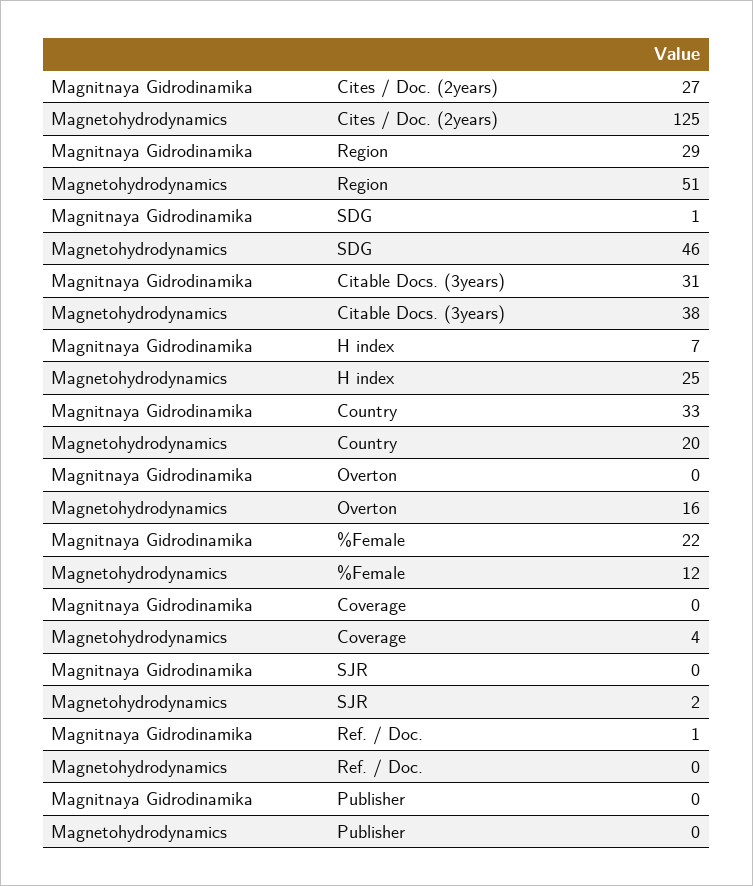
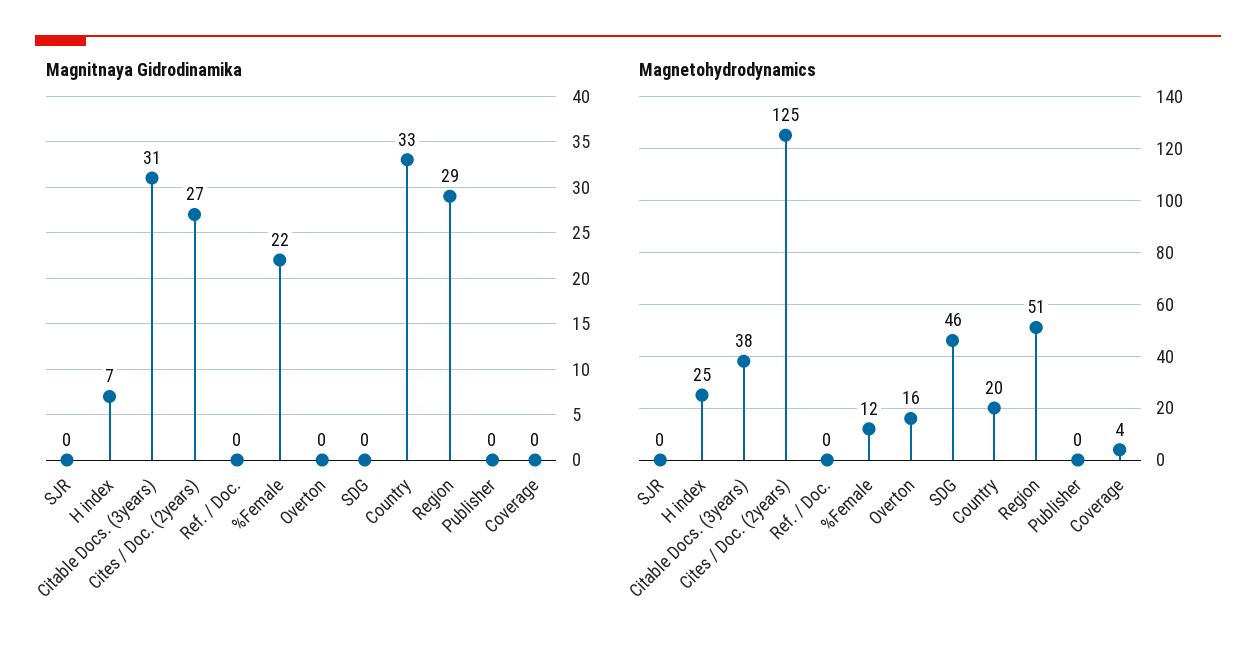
Magnitnaya Gidrodinamika, SDG: 1 -> 0
Magnetohydrodynamics, SJR: 2 -> 0
Magnitnaya Gidrodinamika, Ref. / Doc.: 1 -> 0

